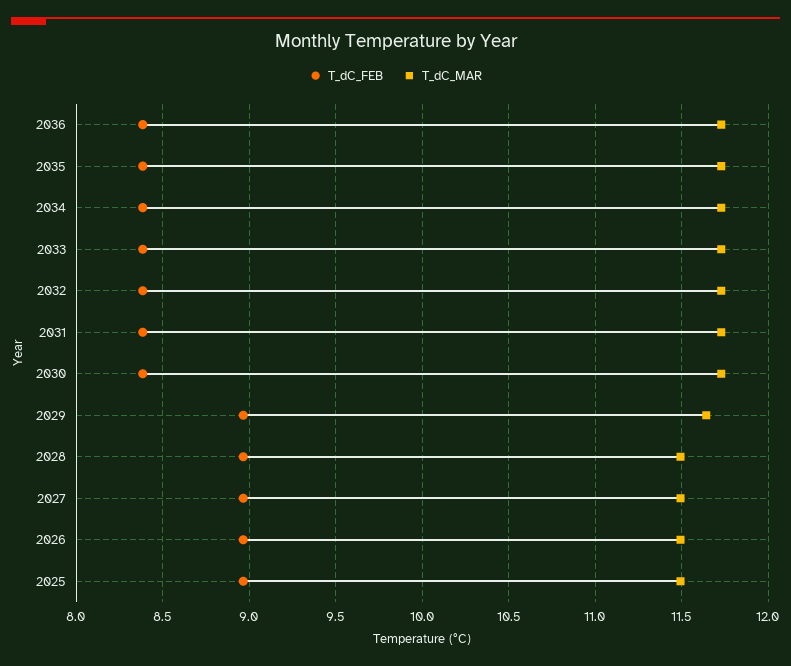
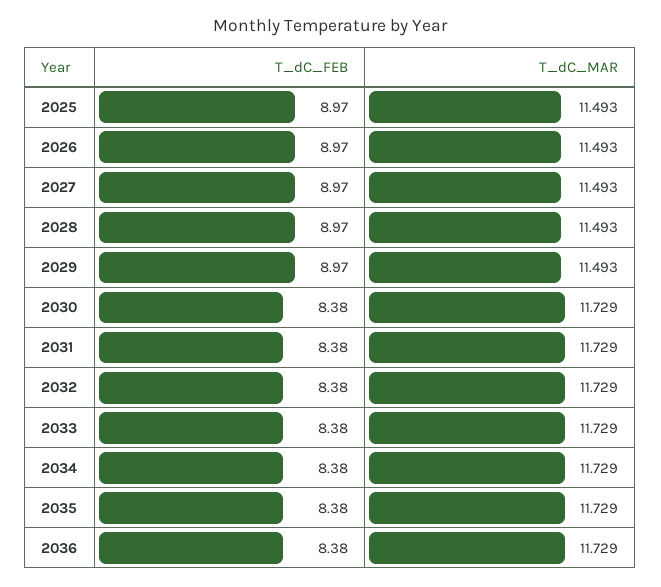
T_dC_MAR, 2029: 11.65 -> 11.493

